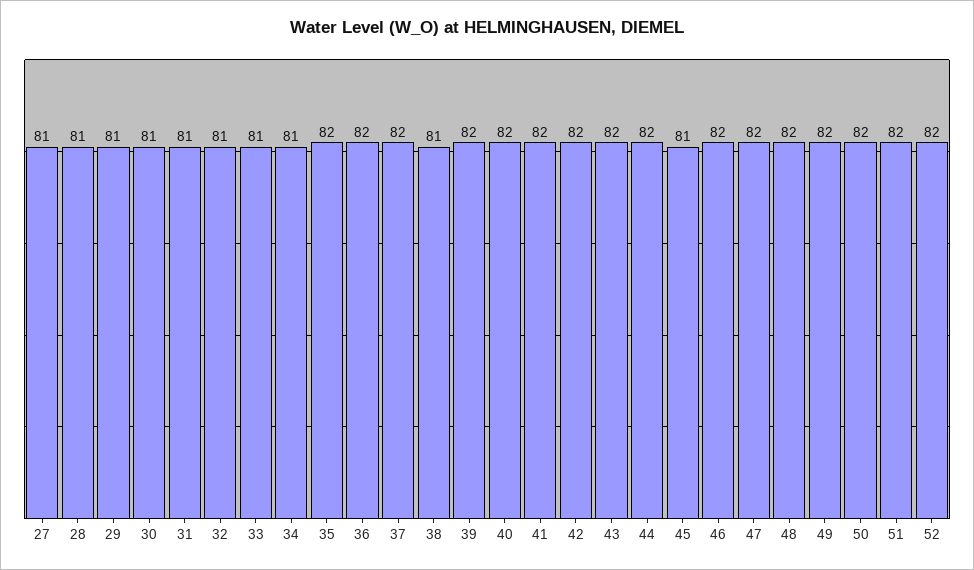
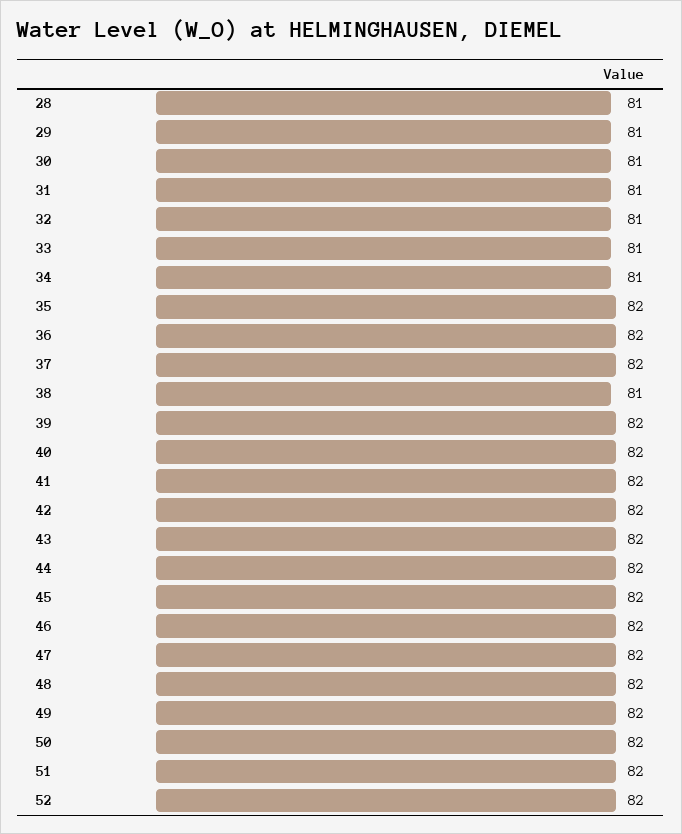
27: 81 -> none
45: 81 -> 82

